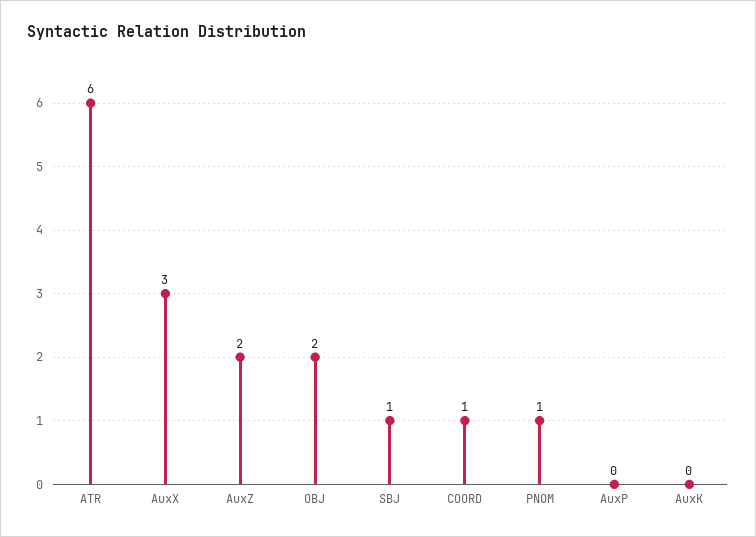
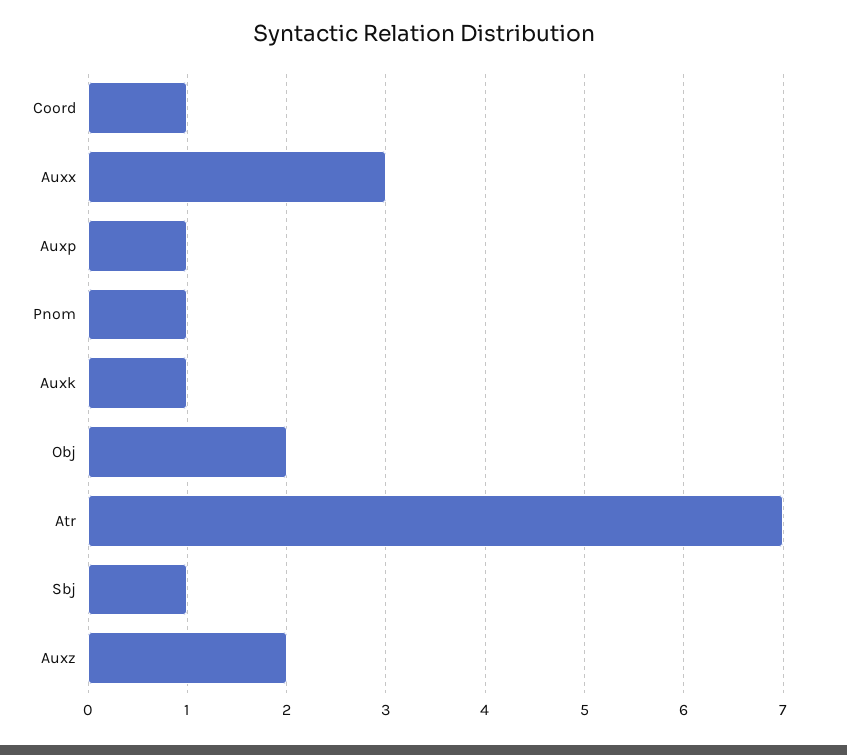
ATR: 6 -> 7
AuxP: 0 -> 1
AuxK: 0 -> 1

